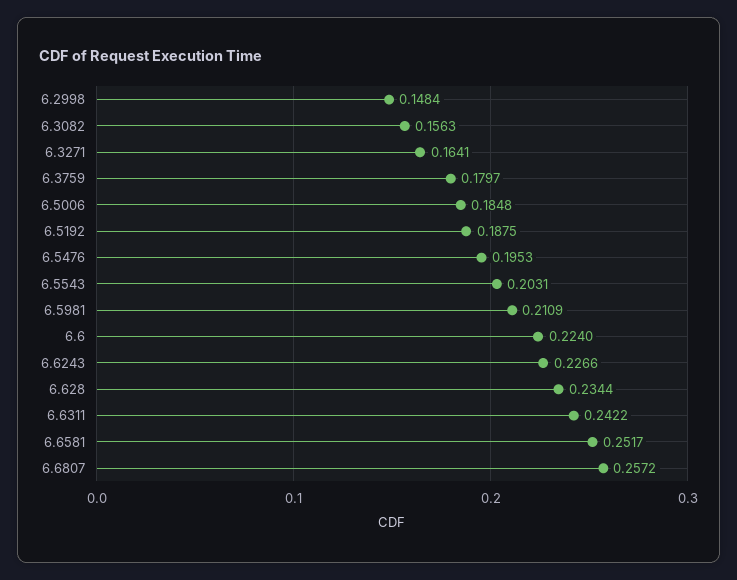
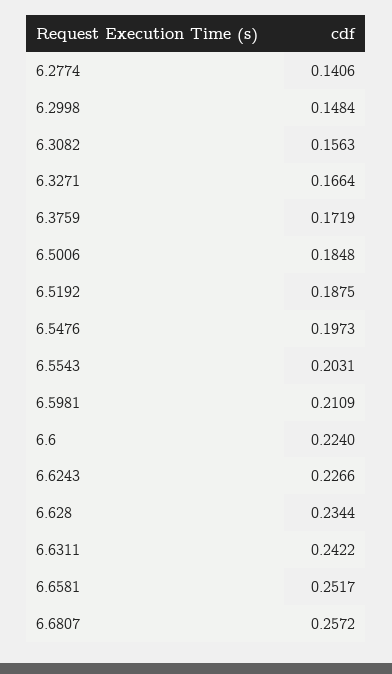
6.3271: 0.1641 -> 0.1664
6.3759: 0.1797 -> 0.1719
6.5476: 0.1953 -> 0.1973
6.2774: none -> 0.1406

